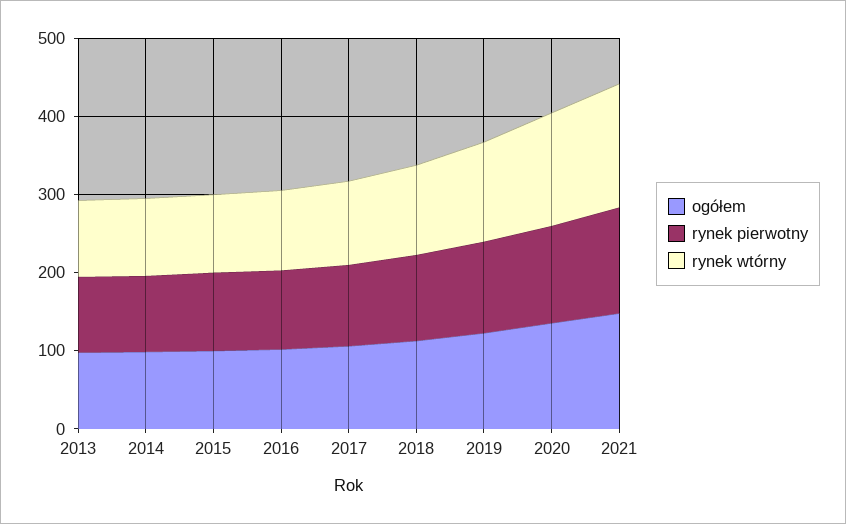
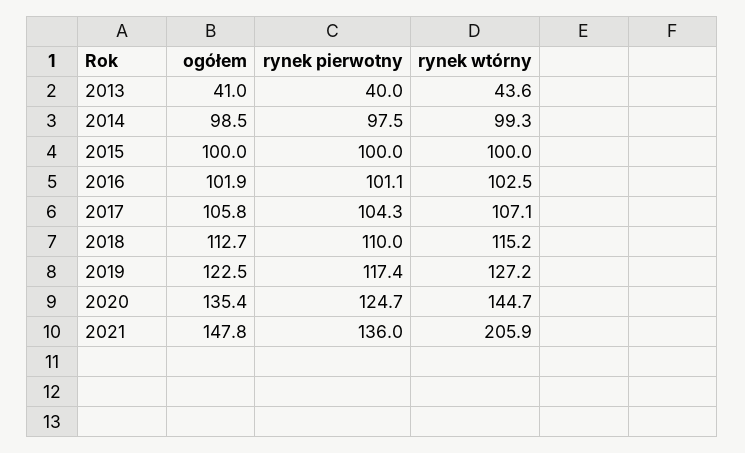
ogółem, 2013: 100 -> 41
rynek pierwotny, 2013: 100 -> 40
rynek wtórny, 2013: 100 -> 43.6
rynek wtórny, 2021: 160 -> 205.9

